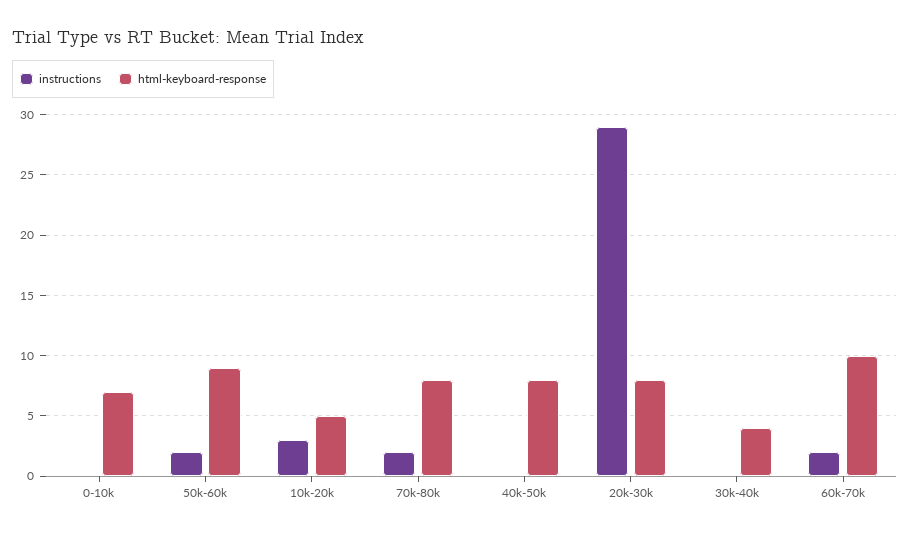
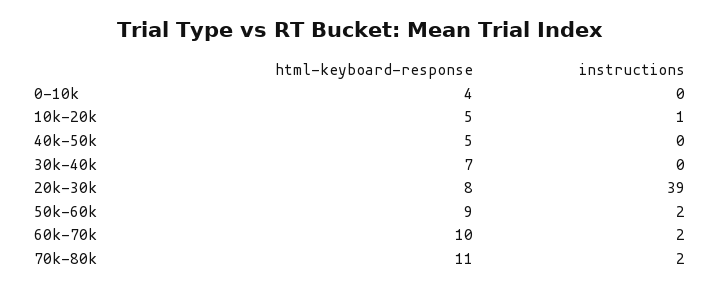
html-keyboard-response, 0-10k: 7 -> 4
instructions, 10k-20k: 3 -> 1
html-keyboard-response, 70k-80k: 8 -> 11
html-keyboard-response, 40k-50k: 8 -> 5
instructions, 20k-30k: 29 -> 39
html-keyboard-response, 30k-40k: 4 -> 7

